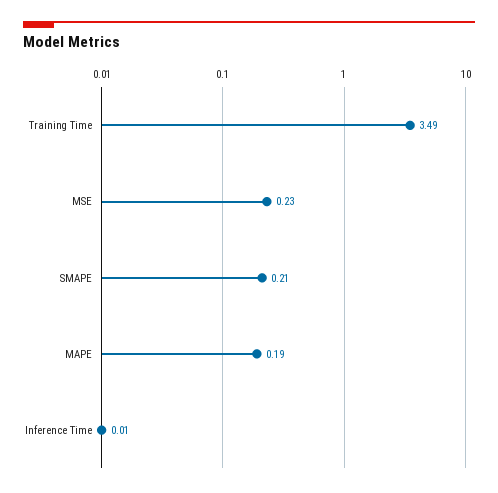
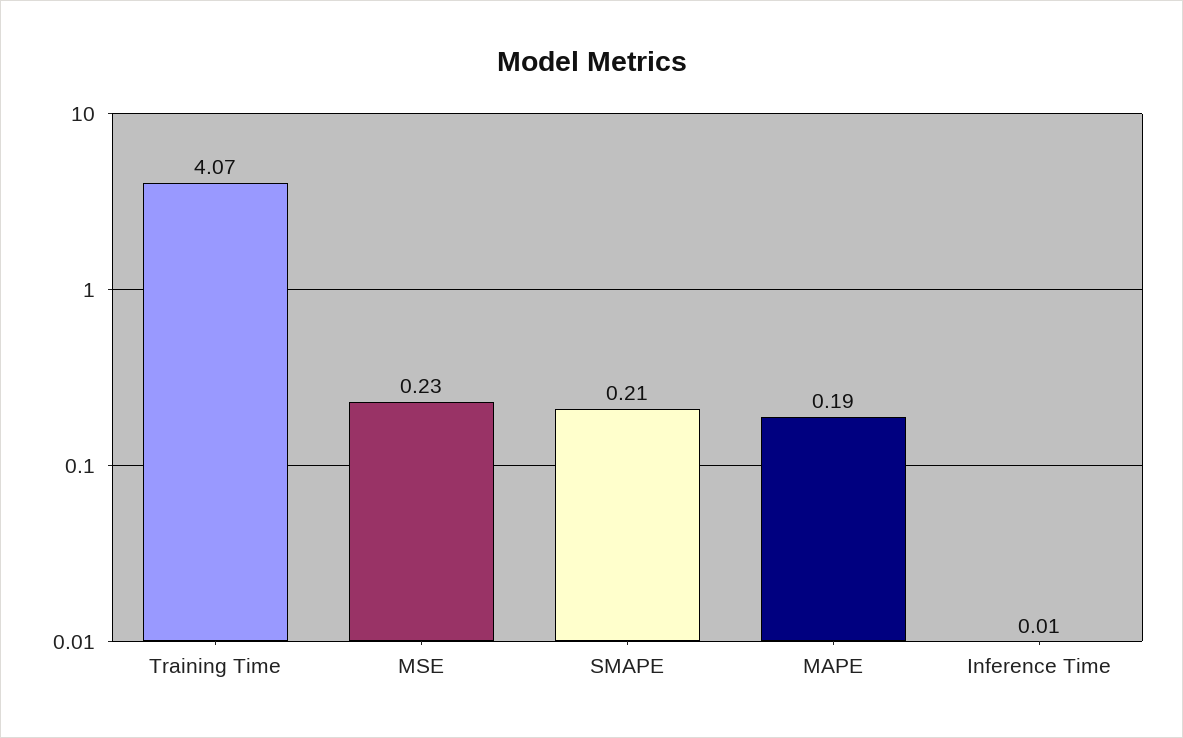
Training Time: 3.49 -> 4.07

